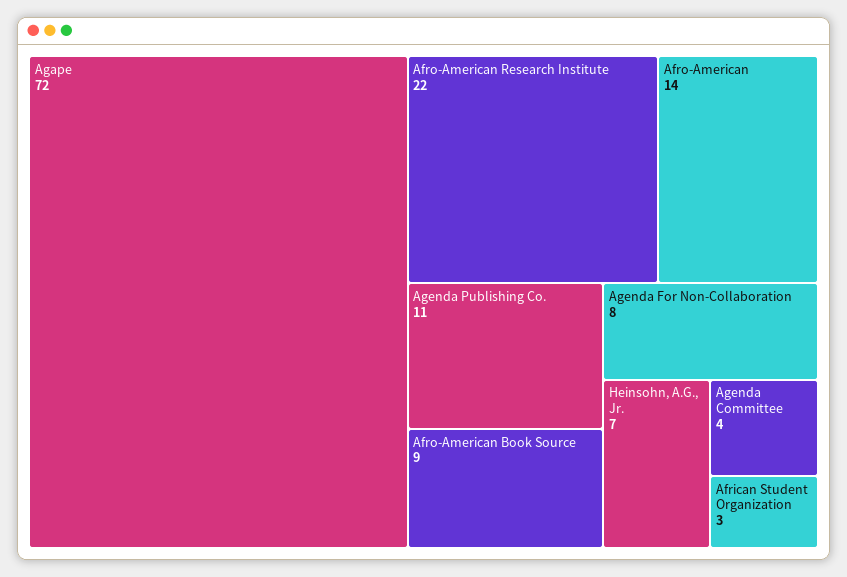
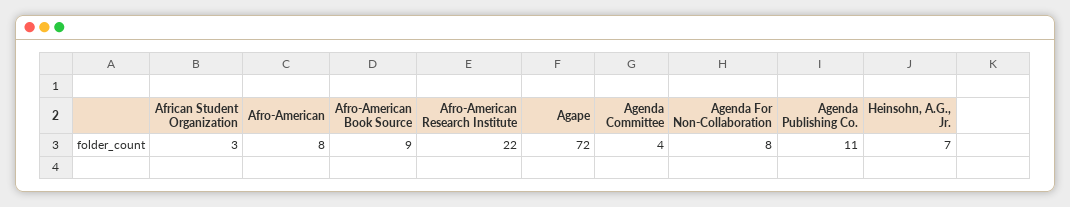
Afro-American: 14 -> 8

